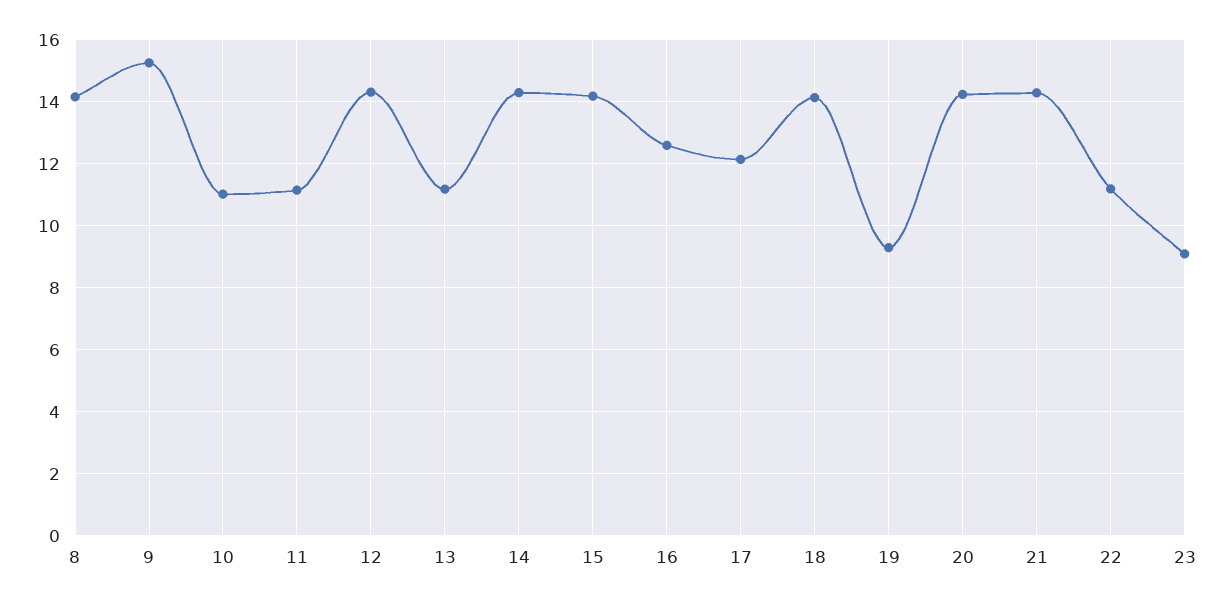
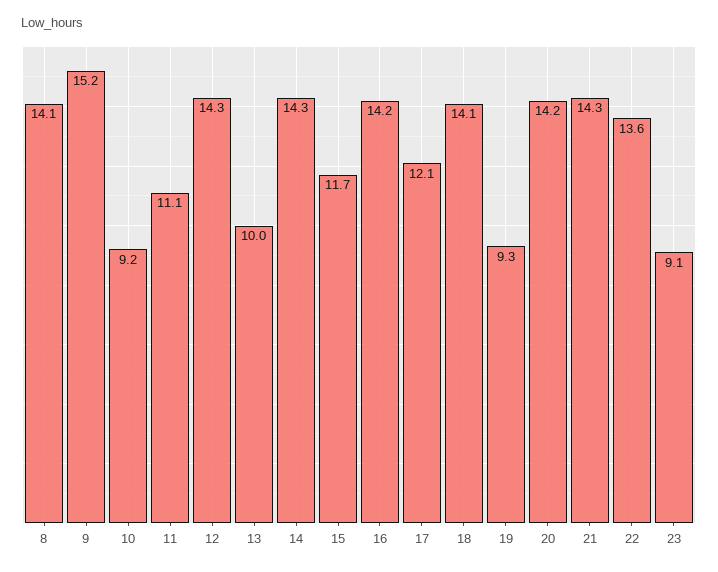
10: 11 -> 9.2
13: 11.2 -> 10
15: 14.2 -> 11.7
16: 12.6 -> 14.2
22: 11.2 -> 13.6

